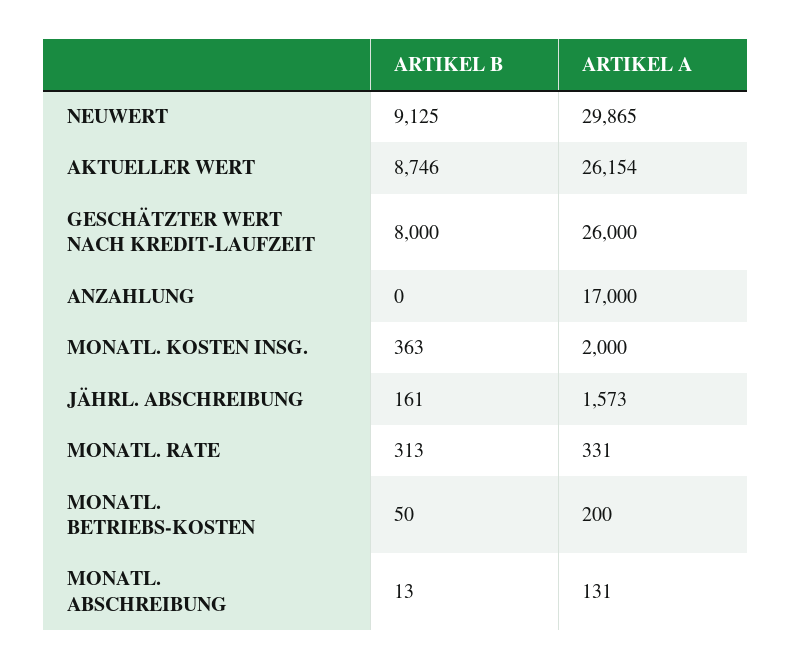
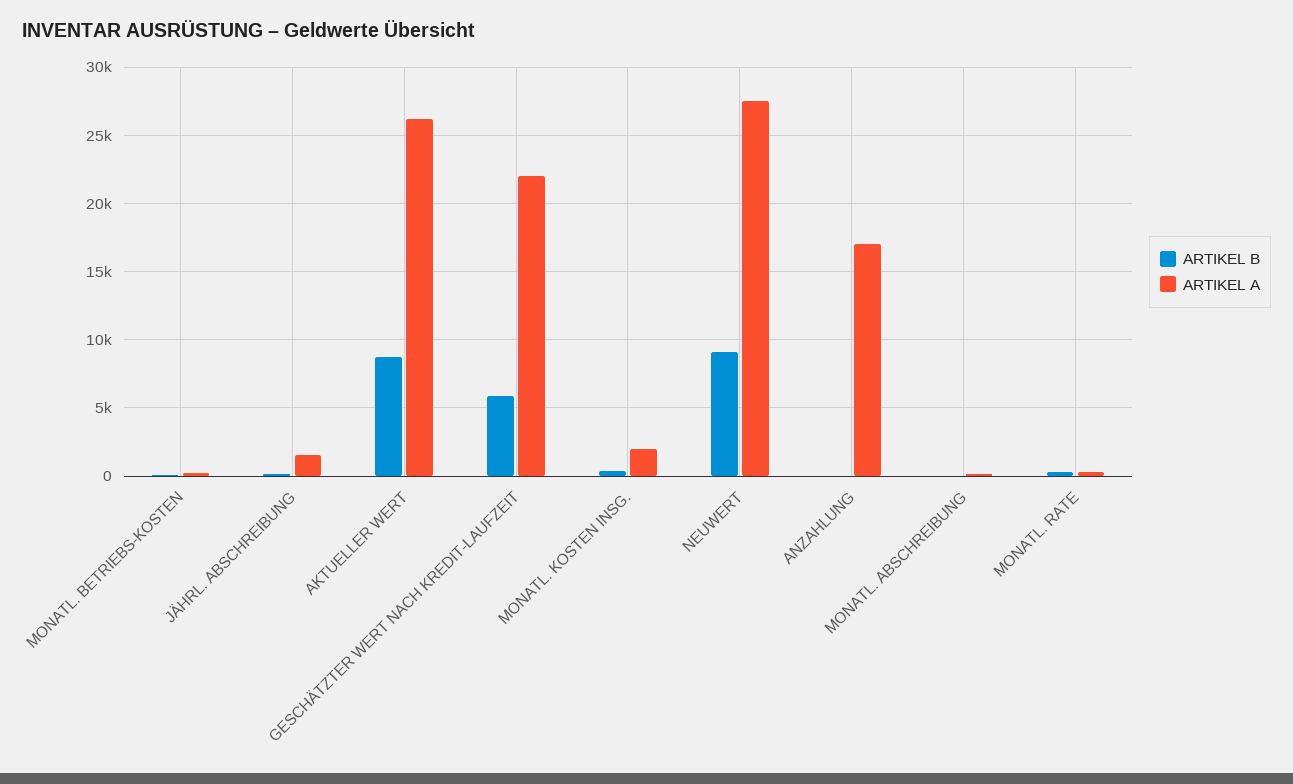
ARTIKEL A, NEUWERT: 29865 -> 27500
ARTIKEL B, GESCHÄTZTER WERT NACH KREDIT-LAUFZEIT: 8000 -> 6000
ARTIKEL A, GESCHÄTZTER WERT NACH KREDIT-LAUFZEIT: 26000 -> 22000

